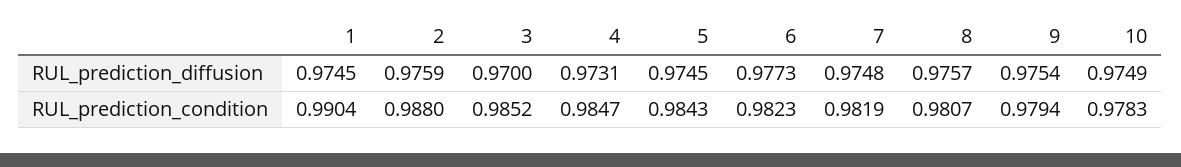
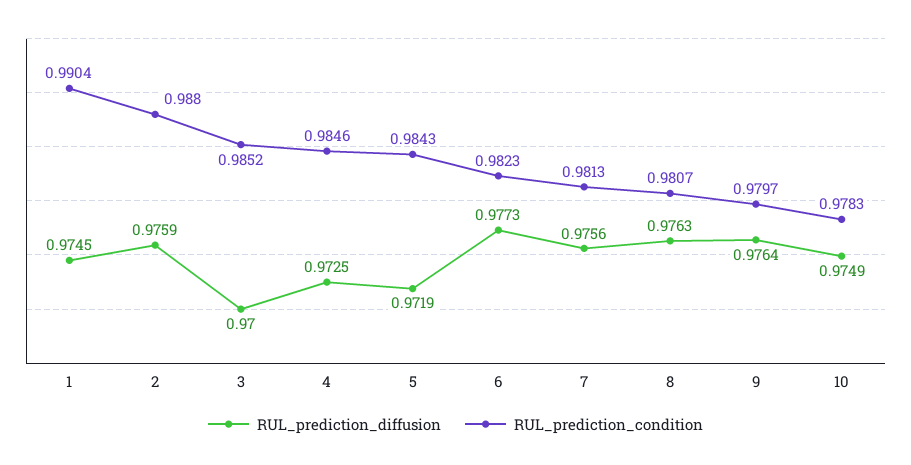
RUL_prediction_diffusion, 4: 0.9731 -> 0.9725
RUL_prediction_diffusion, 5: 0.9745 -> 0.9719
RUL_prediction_diffusion, 7: 0.9748 -> 0.9756
RUL_prediction_diffusion, 8: 0.9757 -> 0.9763
RUL_prediction_diffusion, 9: 0.9754 -> 0.9764
RUL_prediction_condition, 4: 0.9847 -> 0.9846
RUL_prediction_condition, 7: 0.9819 -> 0.9813
RUL_prediction_condition, 9: 0.9794 -> 0.9797

